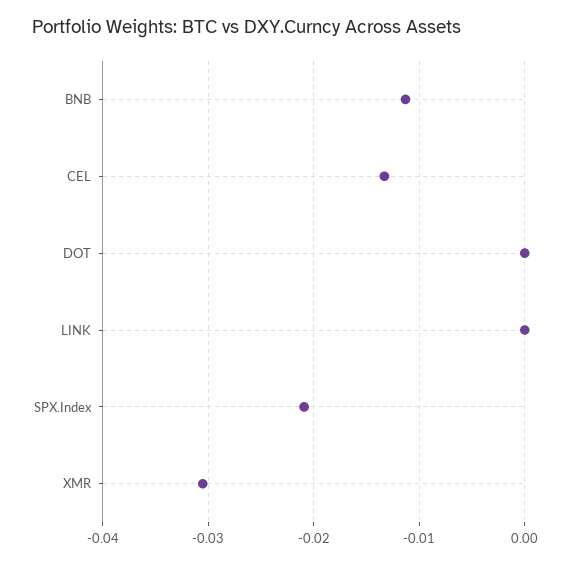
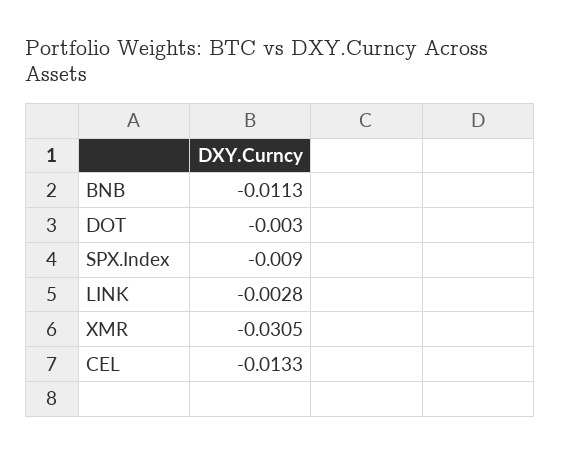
DOT: 0 -> -0.003
LINK: 0 -> -0.0028
SPX.Index: -0.021 -> -0.009

